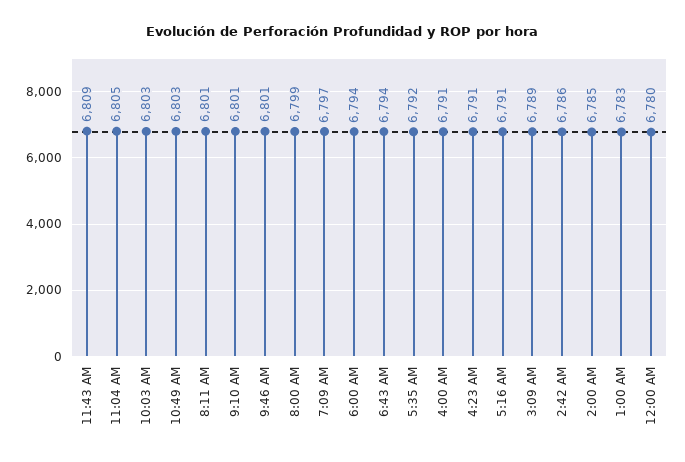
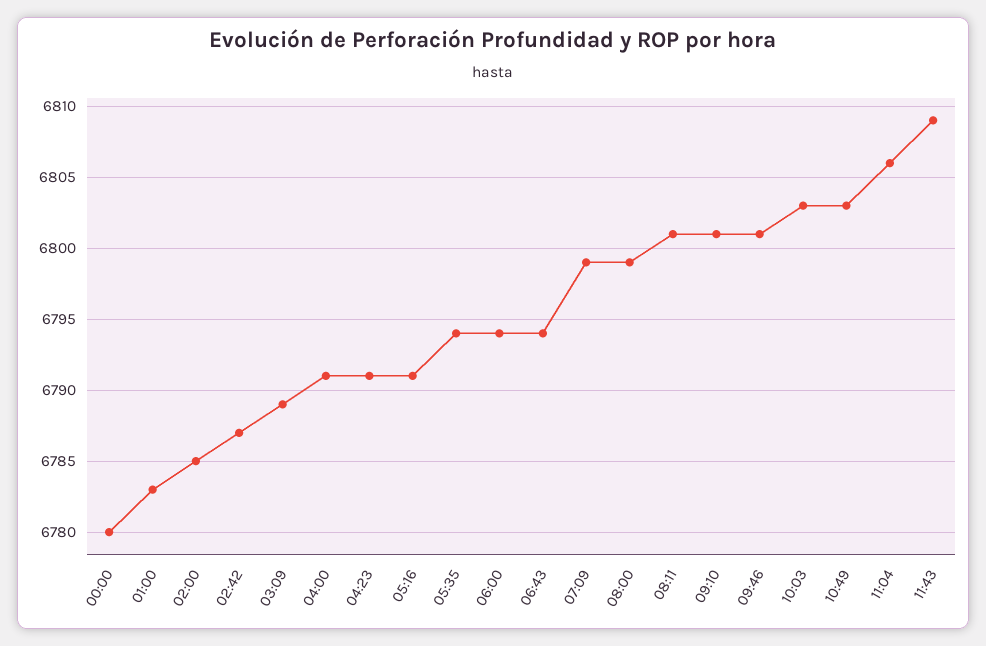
11:04 AM: 6805 -> 6806
7:09 AM: 6797 -> 6799
5:35 AM: 6792 -> 6794
2:42 AM: 6786 -> 6787

